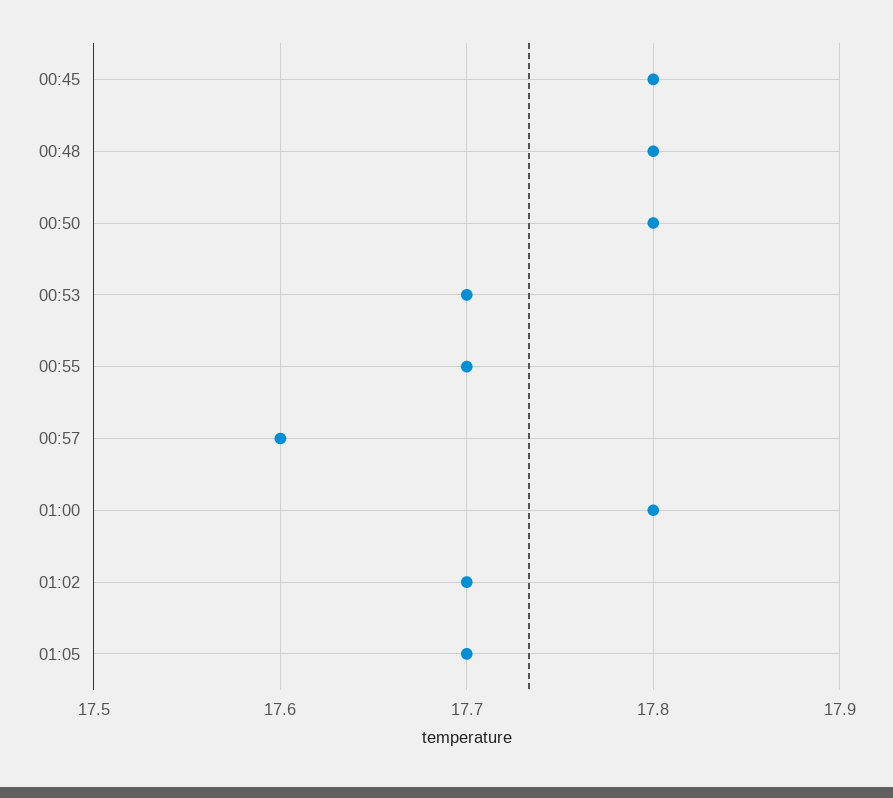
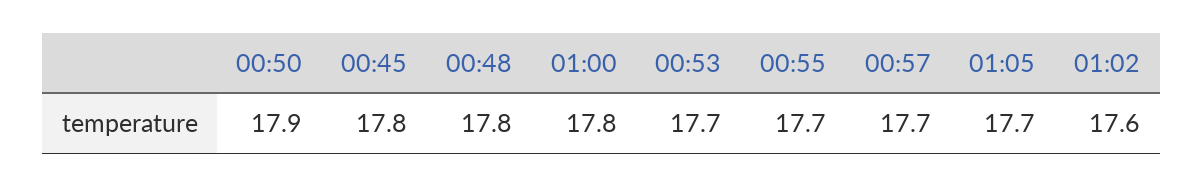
00:50: 17.8 -> 17.9
00:57: 17.6 -> 17.7
01:02: 17.7 -> 17.6

